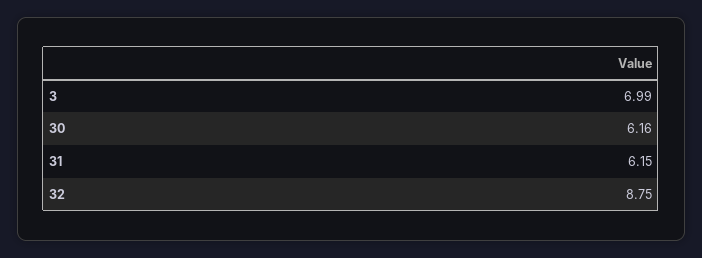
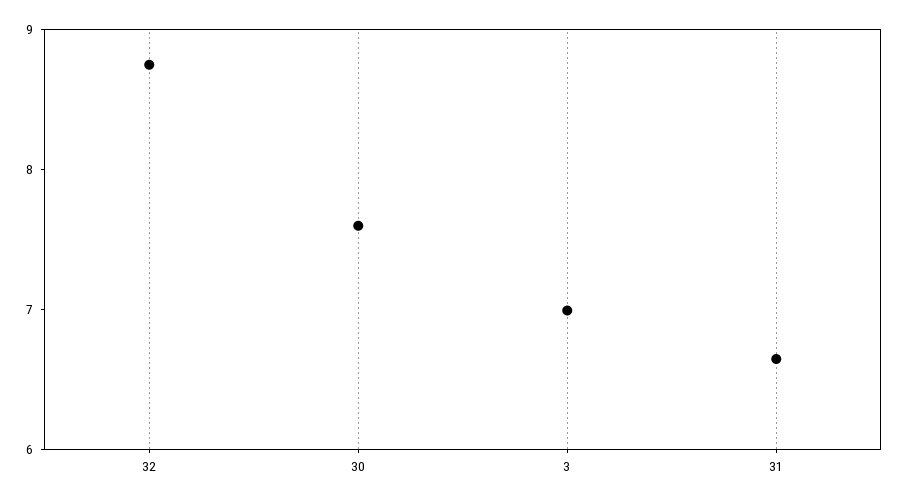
30: 6.16 -> 7.6
31: 6.15 -> 6.6

